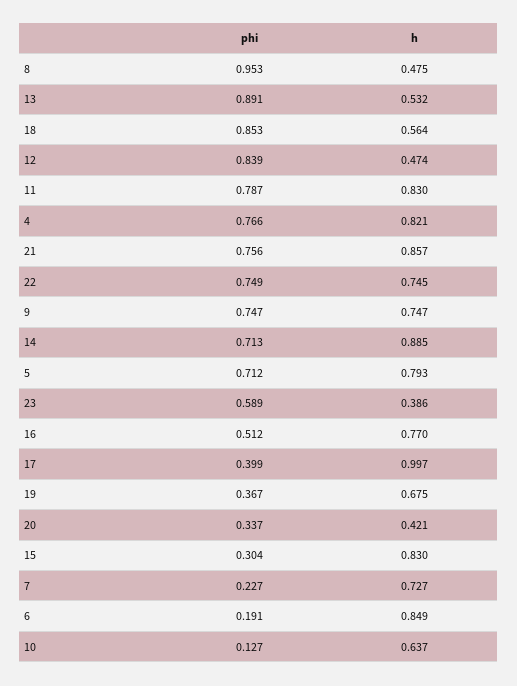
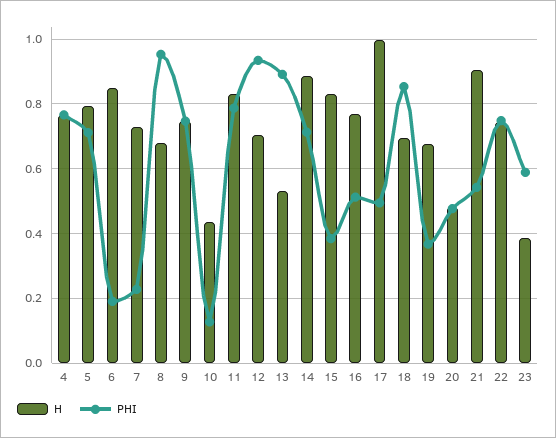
h, 8: 0.475 -> 0.68
h, 18: 0.564 -> 0.7
phi, 12: 0.839 -> 0.94
h, 12: 0.474 -> 0.7
h, 4: 0.821 -> 0.76
phi, 21: 0.756 -> 0.54
h, 21: 0.857 -> 0.9
phi, 17: 0.399 -> 0.5
phi, 20: 0.337 -> 0.48
h, 20: 0.421 -> 0.48
phi, 15: 0.304 -> 0.38
h, 10: 0.637 -> 0.44

